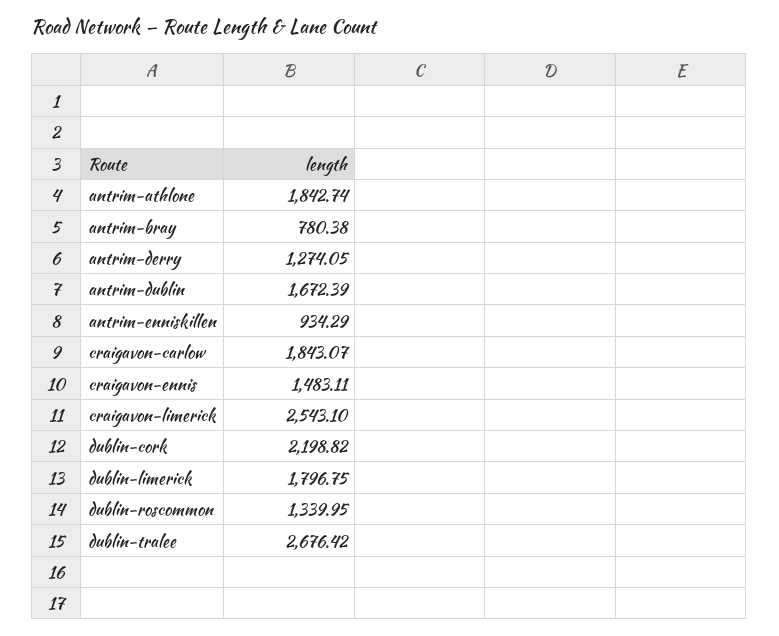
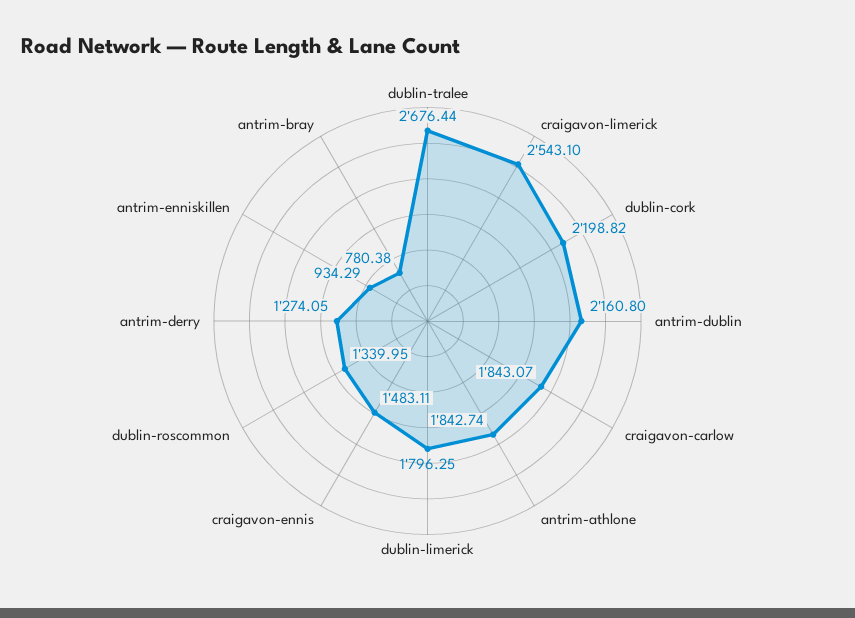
antrim-dublin: 1672.39 -> 2160.8
dublin-limerick: 1796.75 -> 1796.25
dublin-tralee: 2676.42 -> 2676.44

